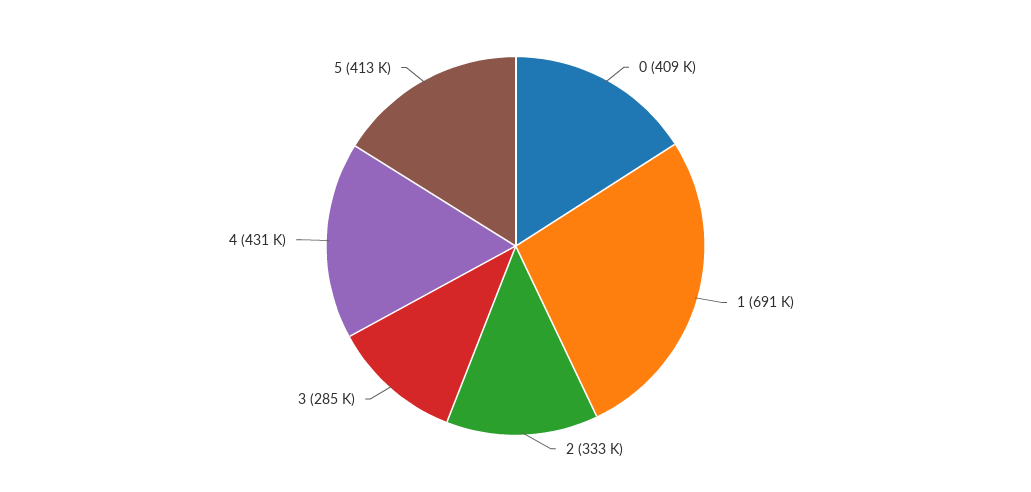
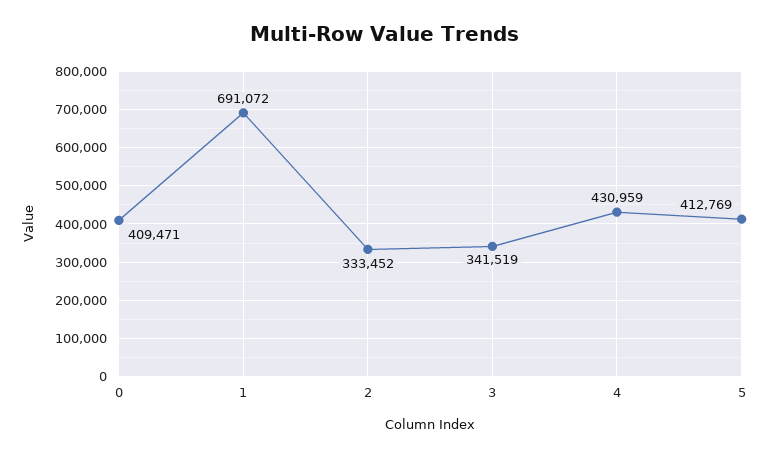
3: 285000 -> 341519

